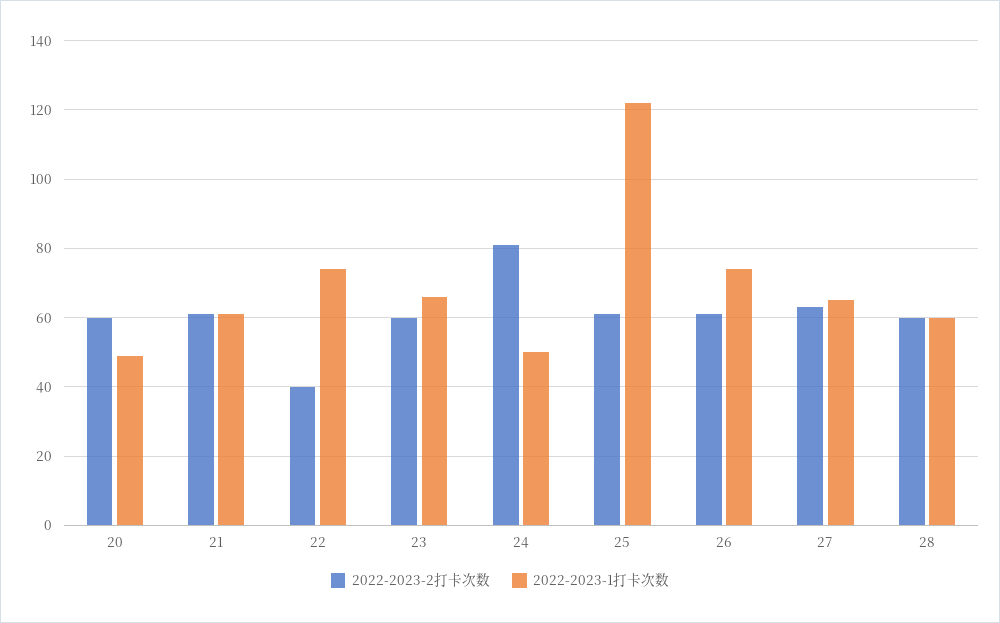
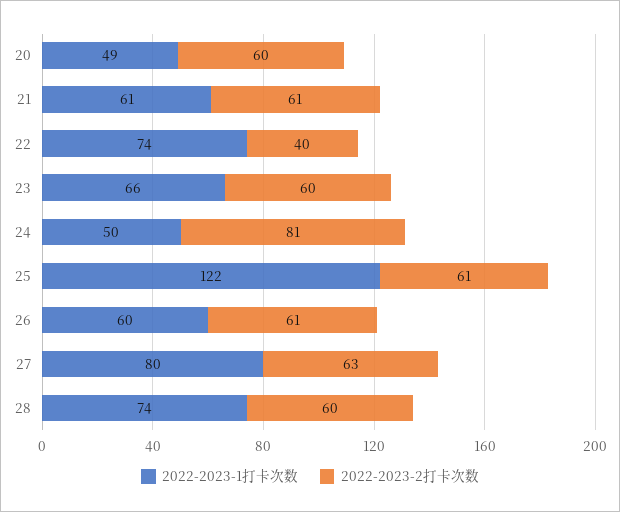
2022-2023-1打卡次数, 26: 75 -> 60
2022-2023-1打卡次数, 27: 65 -> 80
2022-2023-1打卡次数, 28: 60 -> 74

